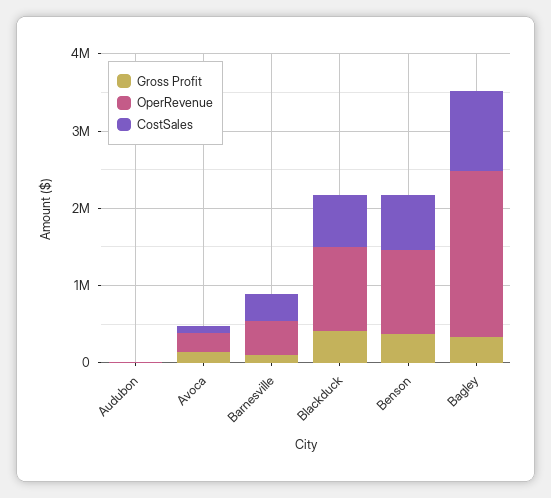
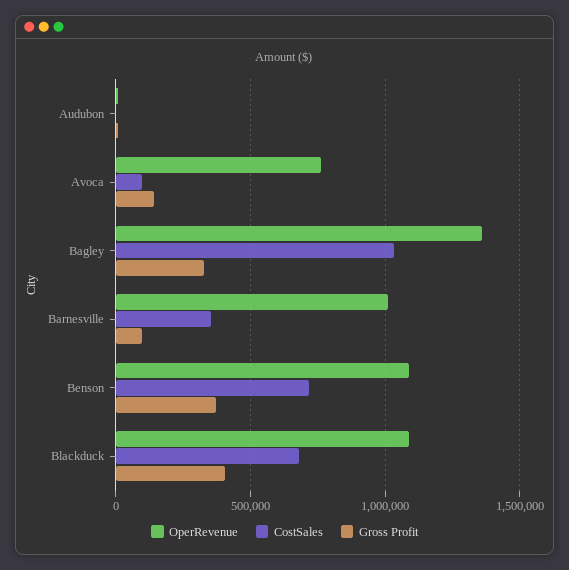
OperRevenue, Avoca: 200000 -> 750000
OperRevenue, Barnesville: 400000 -> 1000000
OperRevenue, Bagley: 2200000 -> 1350000

